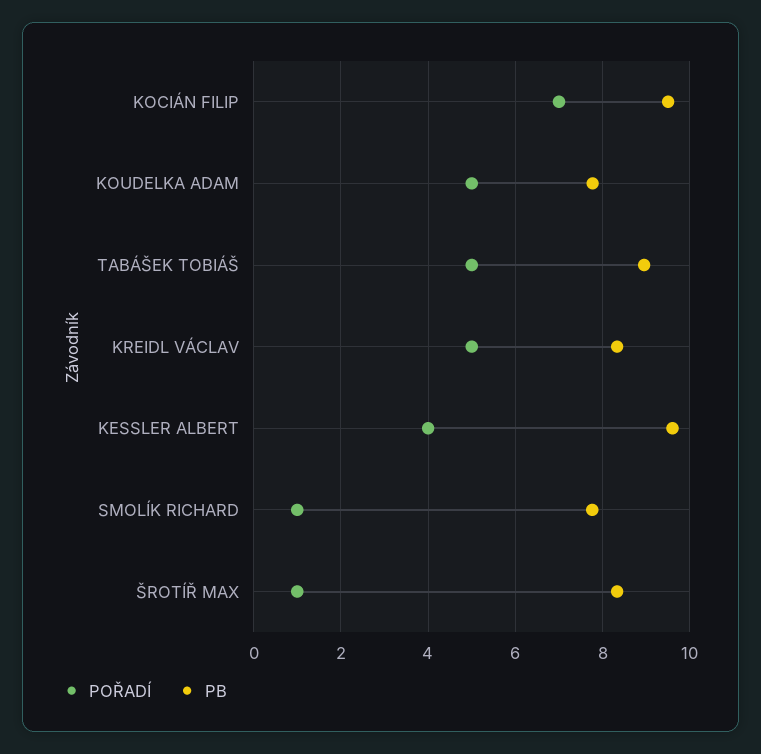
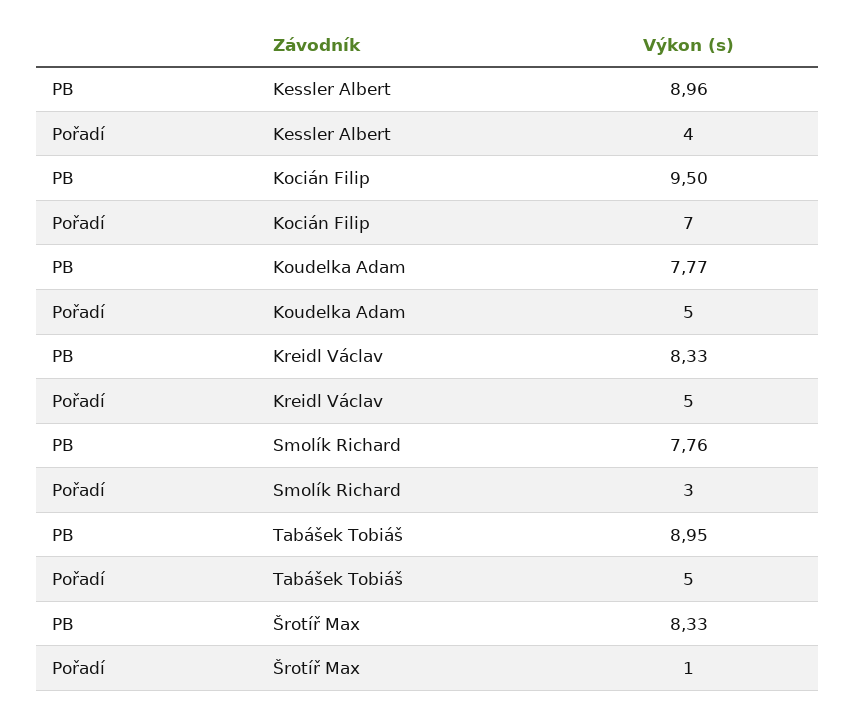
PB, KESSLER ALBERT: 9.6 -> 8.96
POŘADÍ, SMOLÍK RICHARD: 1 -> 3

